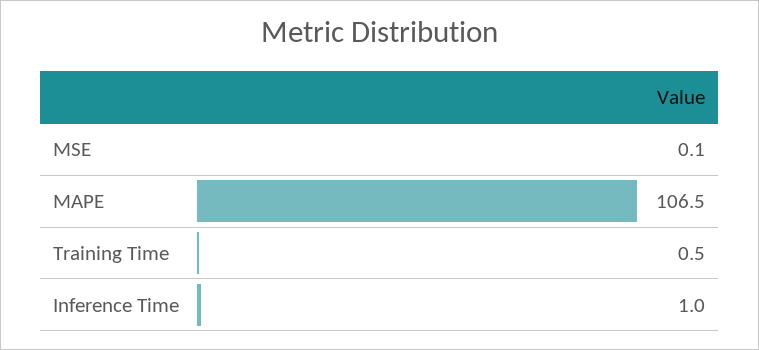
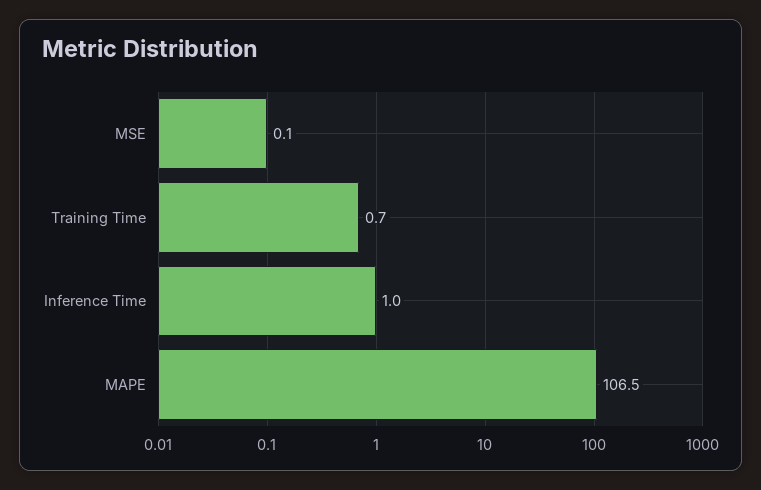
Training Time: 0.5 -> 0.7

